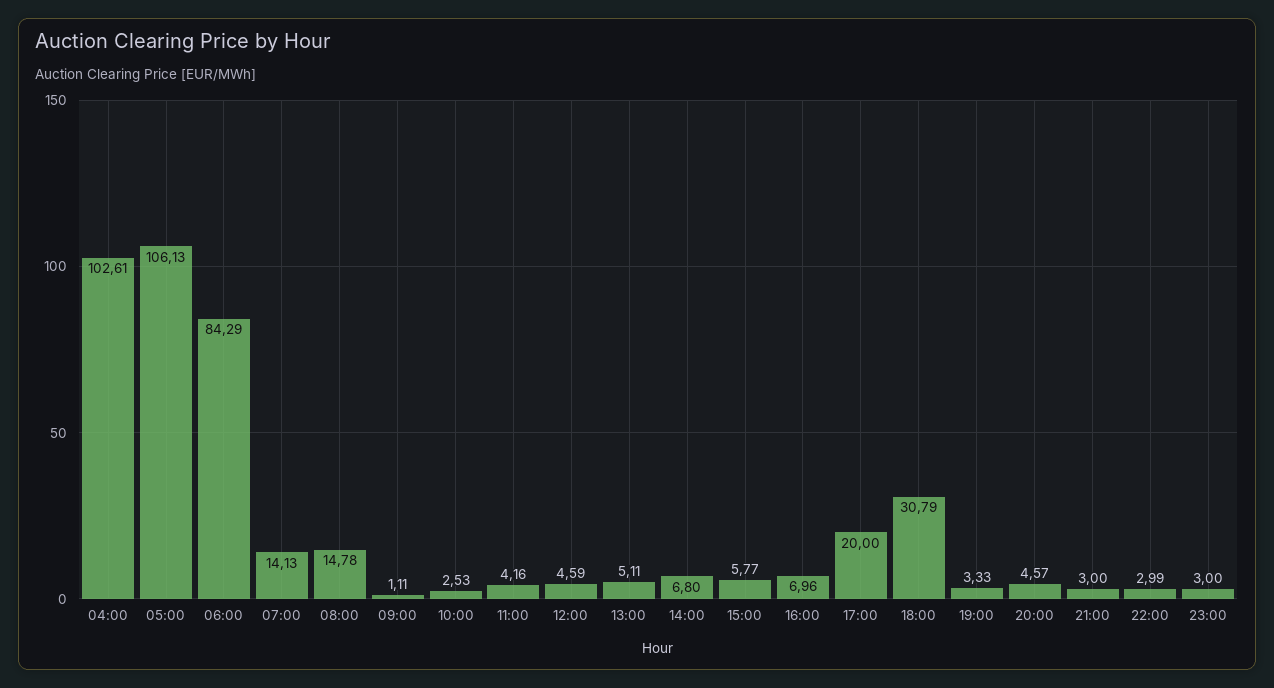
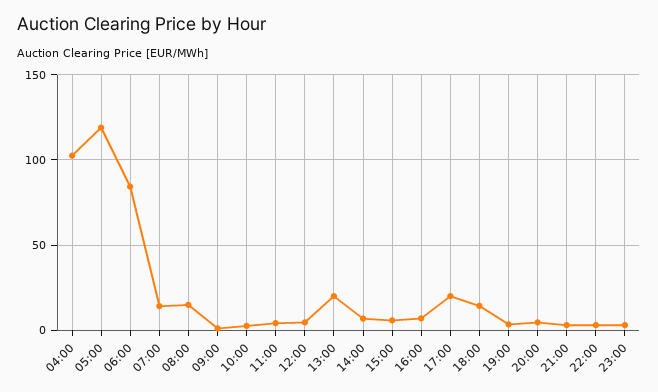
05:00: 106.13 -> 120
13:00: 5.11 -> 20
18:00: 30.79 -> 15

